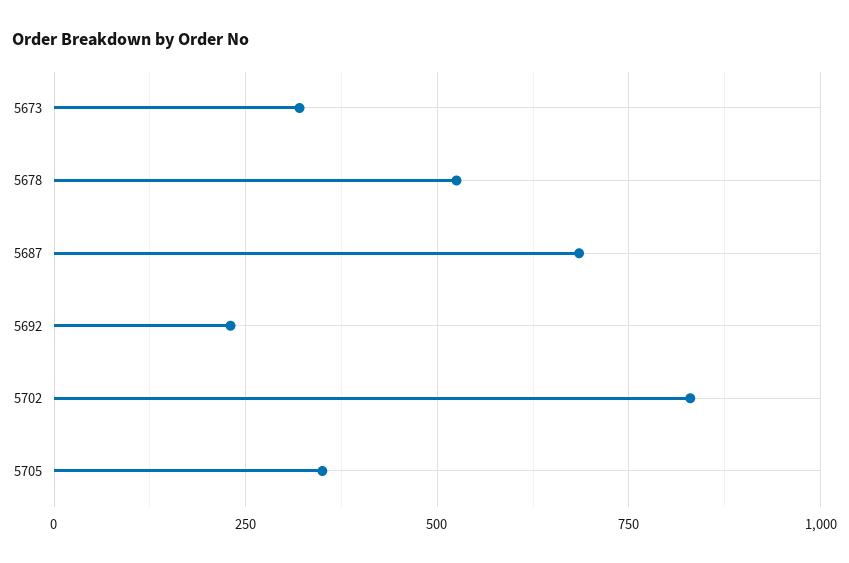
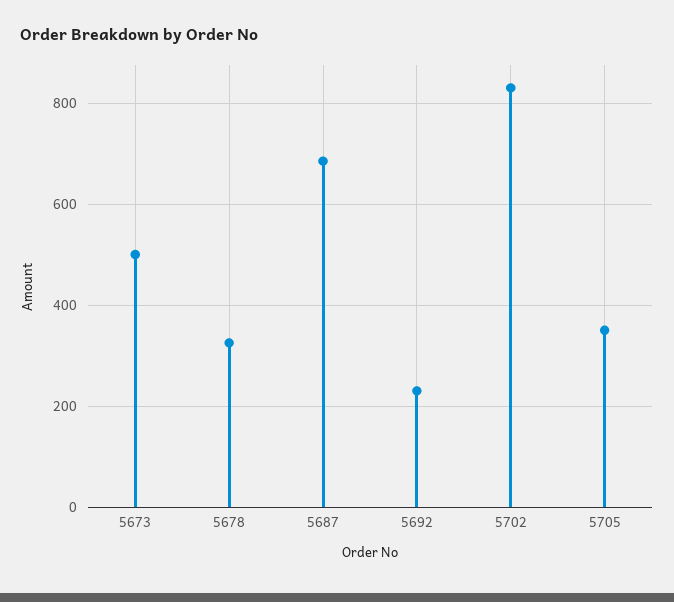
5673: 325 -> 500
5678: 525 -> 320

